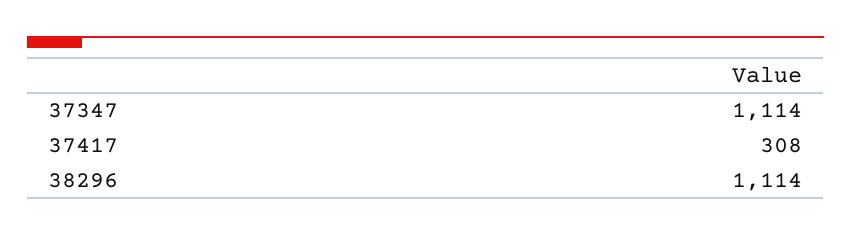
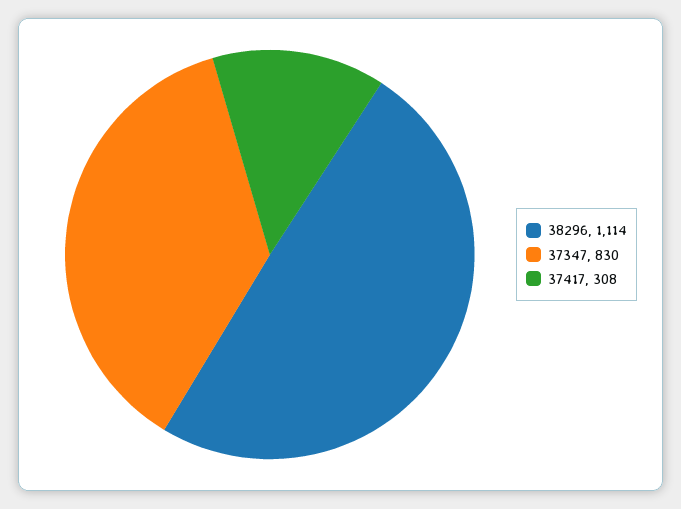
37347: 1114 -> 830

